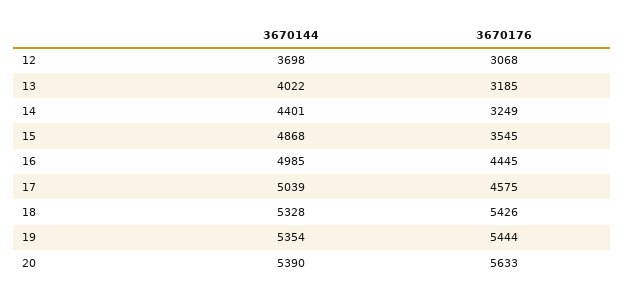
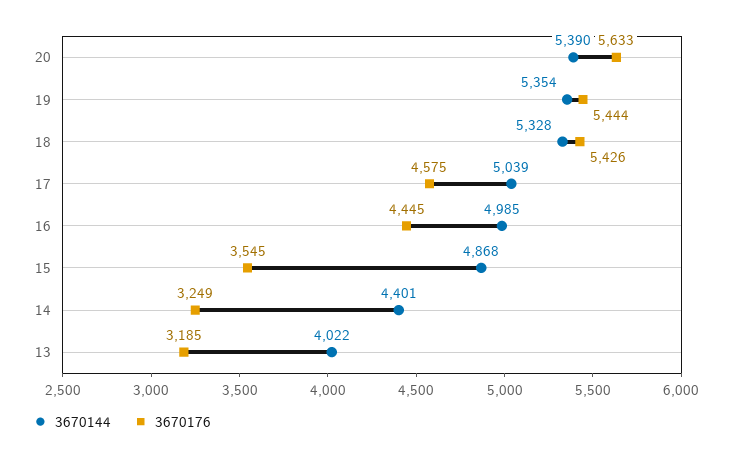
3670144, 12: 3698 -> none
3670176, 12: 3068 -> none

